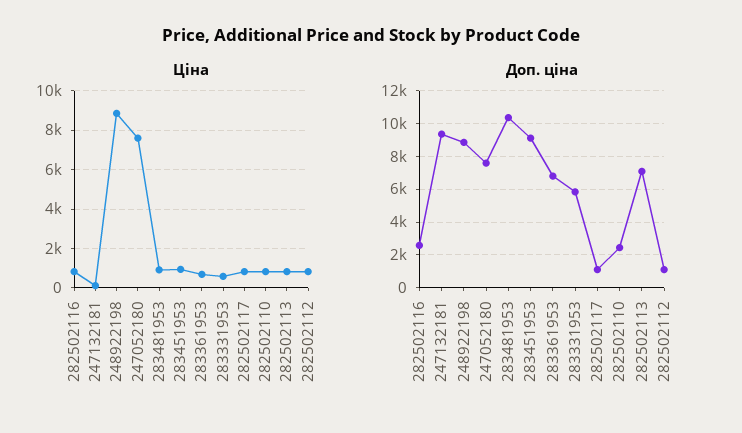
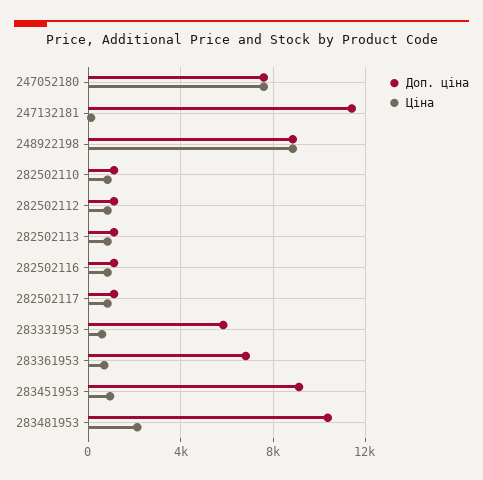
Ціна, 283481953: 1000 -> 2000
Доп. ціна, 282502116: 2500 -> 1000
Доп. ціна, 247132181: 9500 -> 11500
Доп. ціна, 282502110: 2500 -> 1000
Доп. ціна, 282502113: 7000 -> 1000

